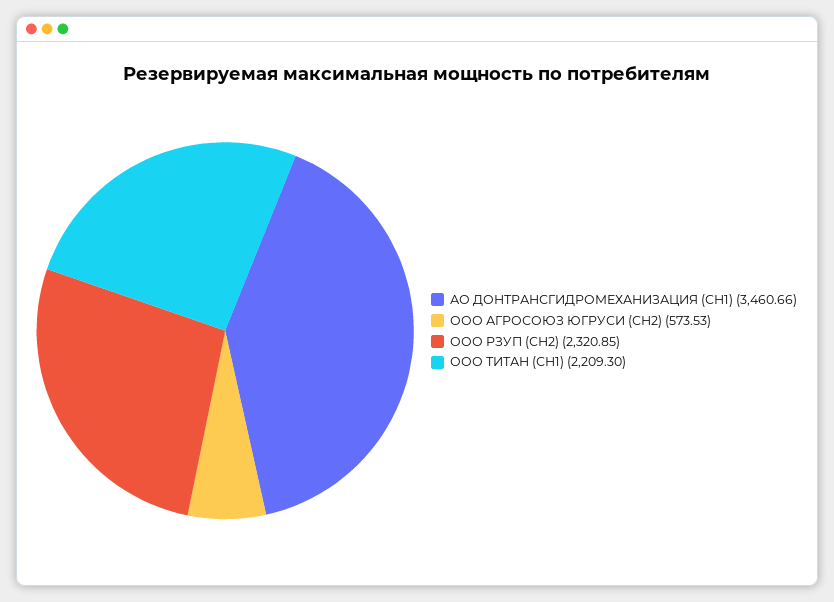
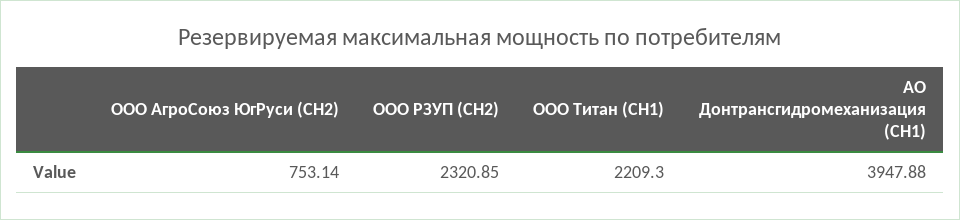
АО ДОНТРАНСГИДРОМЕХАНИЗАЦИЯ (СН1): 3460.66 -> 3947.88
ООО АГРОСОЮЗ ЮГРУСИ (СН2): 573.53 -> 753.14

